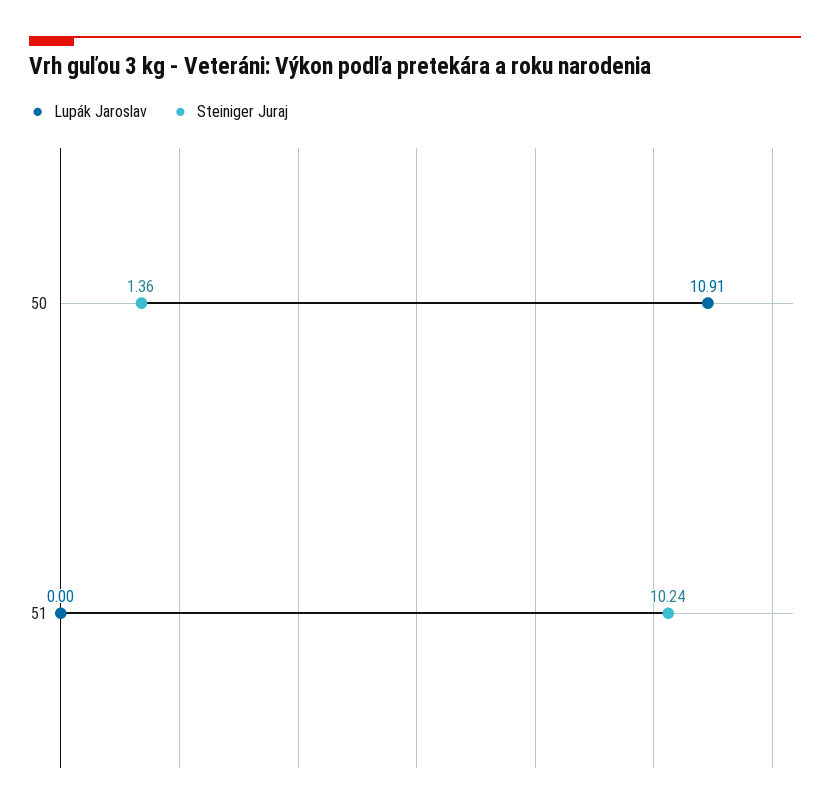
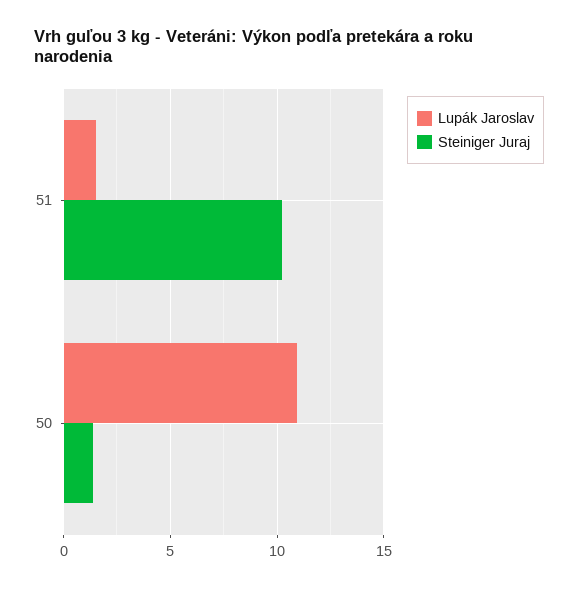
Lupák Jaroslav, 51: 0 -> 1.5

